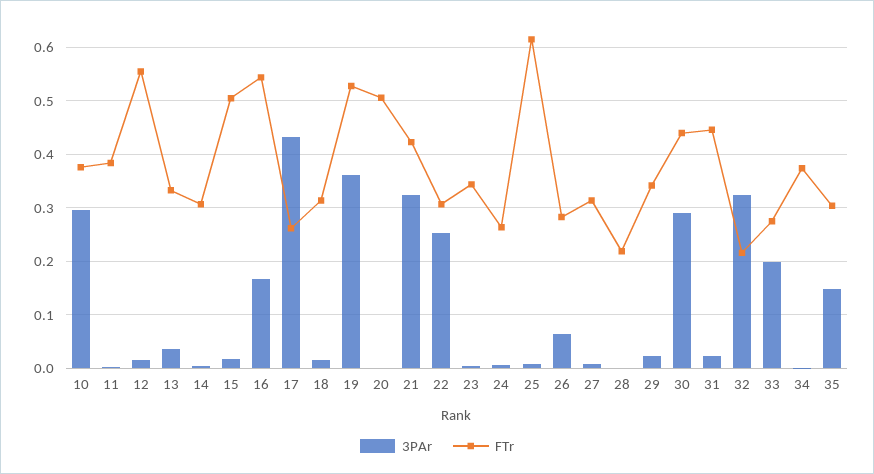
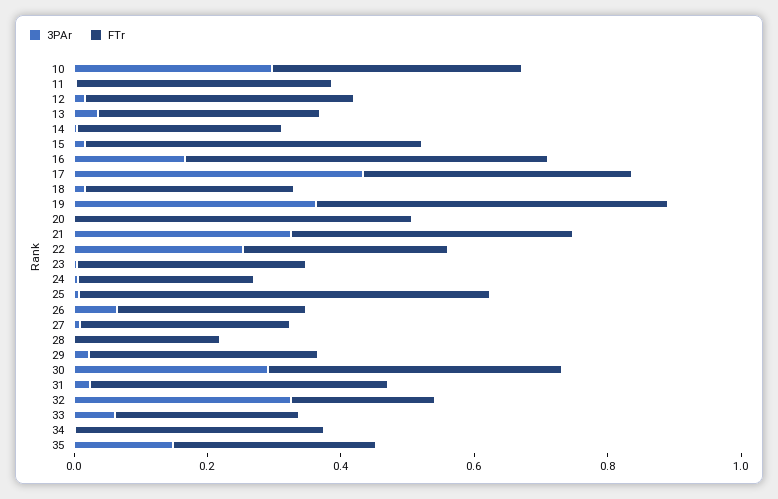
FTr, 12: 0.56 -> 0.4
FTr, 17: 0.26 -> 0.4
3PAr, 33: 0.2 -> 0.05

